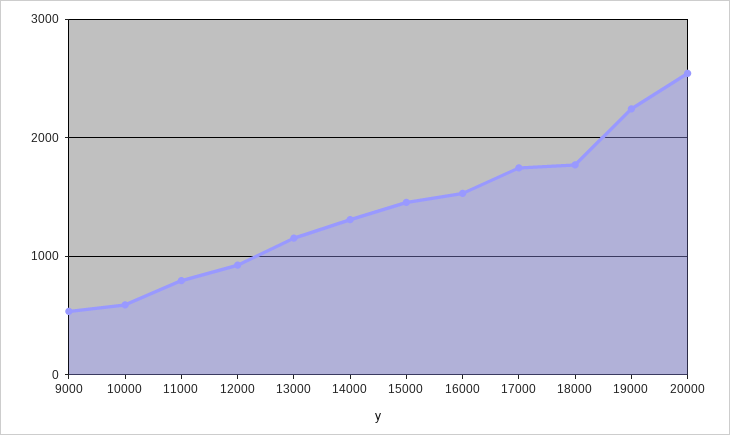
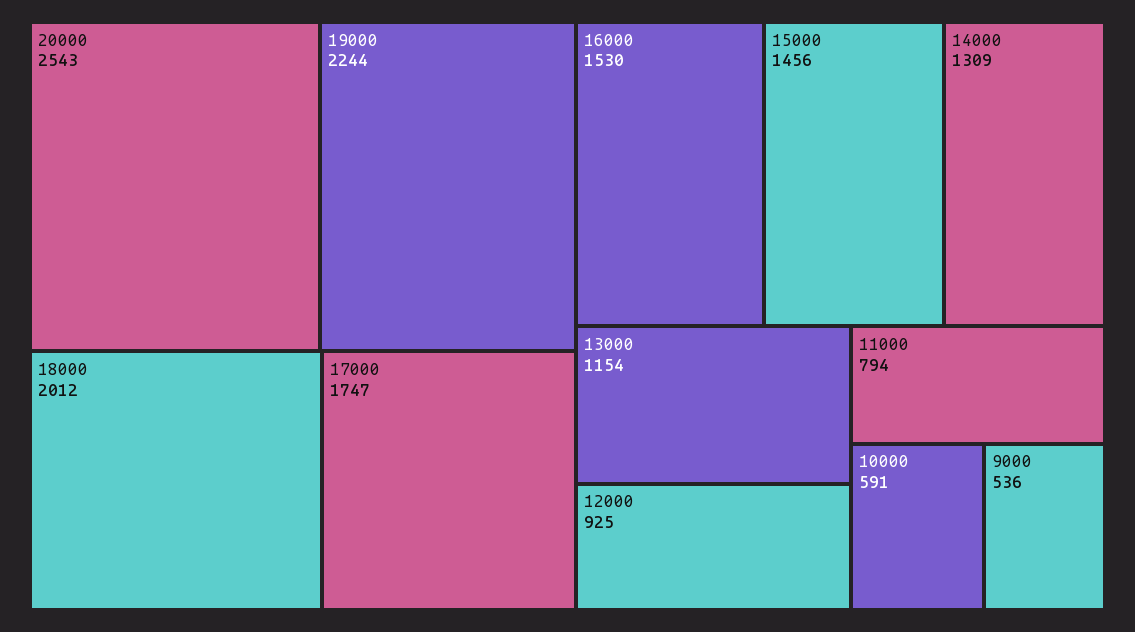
18000: 1800 -> 2012

